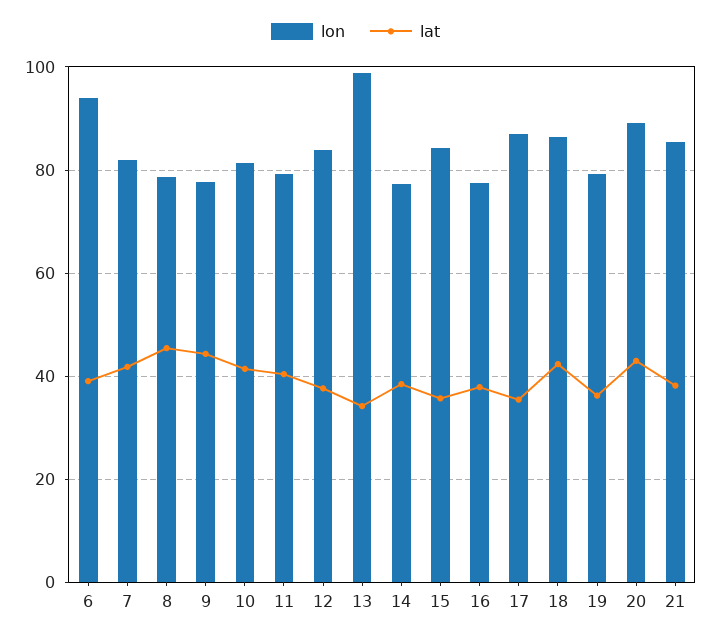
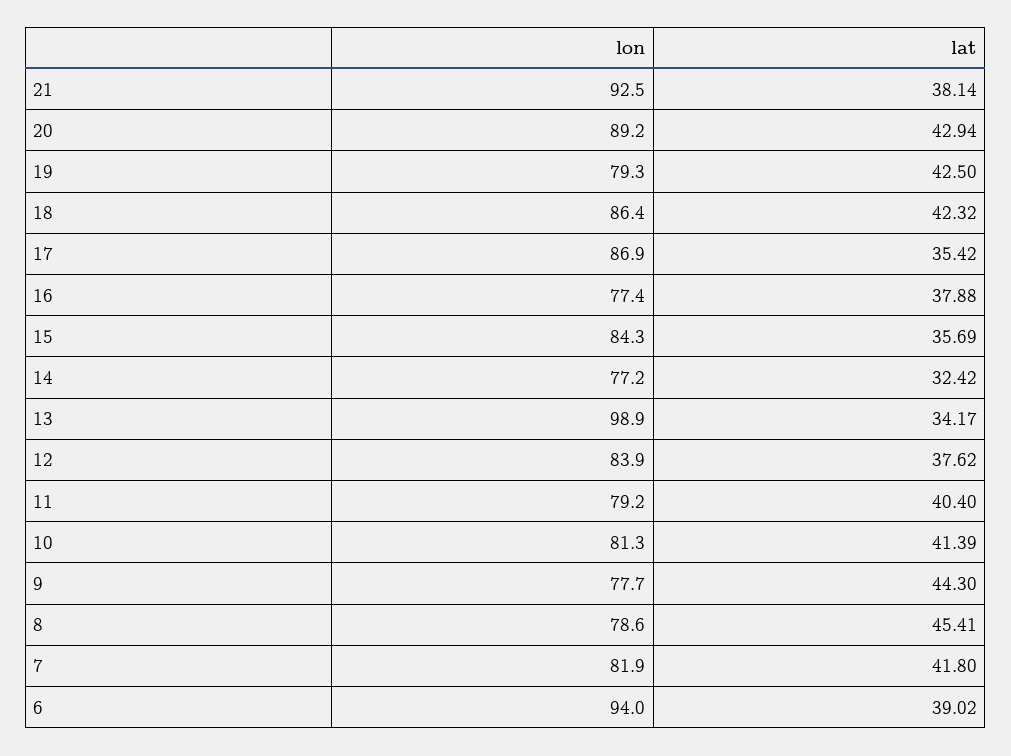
lat, 14: 38 -> 32.42
lat, 19: 36 -> 42.5
lon, 21: 86 -> 92.5

